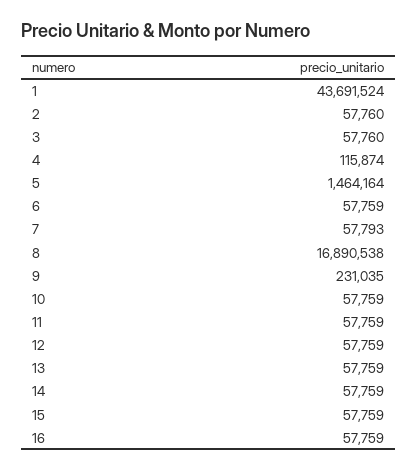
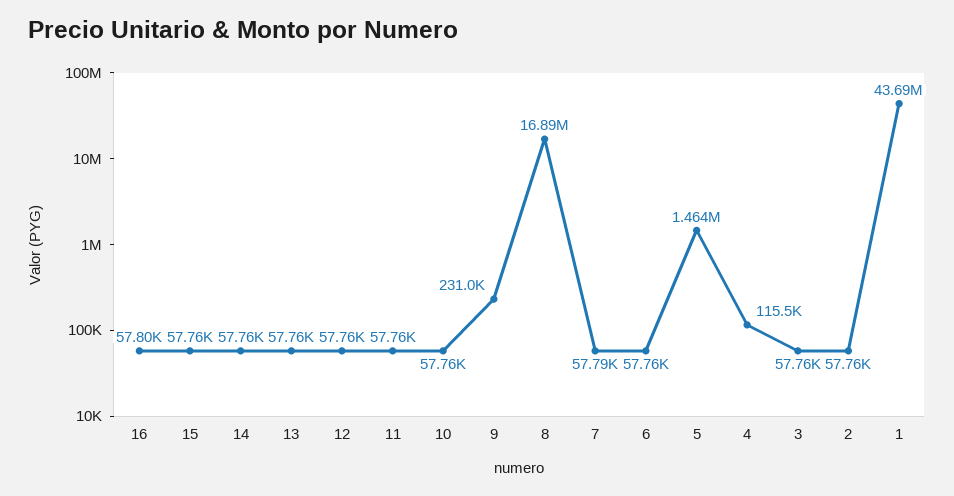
4: 115874 -> 115500
16: 57759 -> 57800

